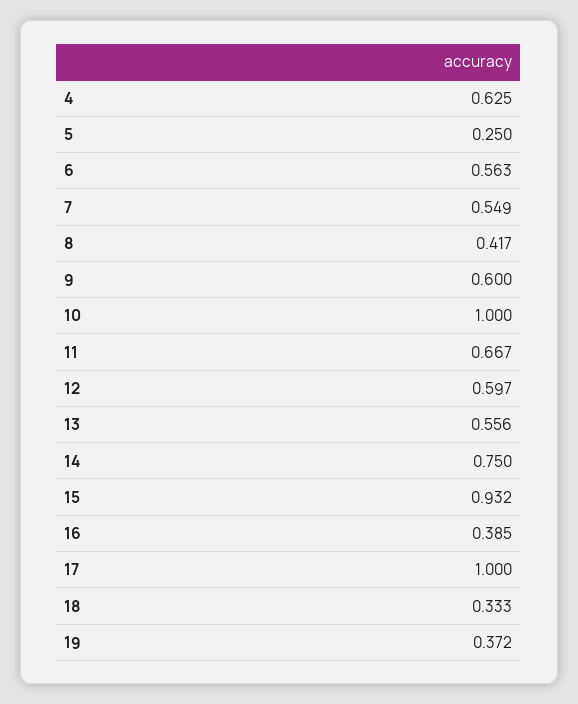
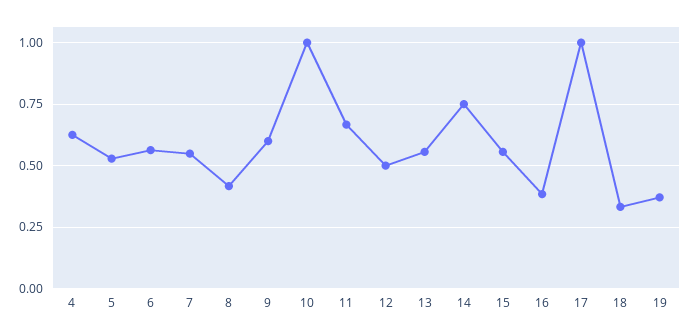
5: 0.25 -> 0.525
12: 0.597 -> 0.5
15: 0.932 -> 0.55

